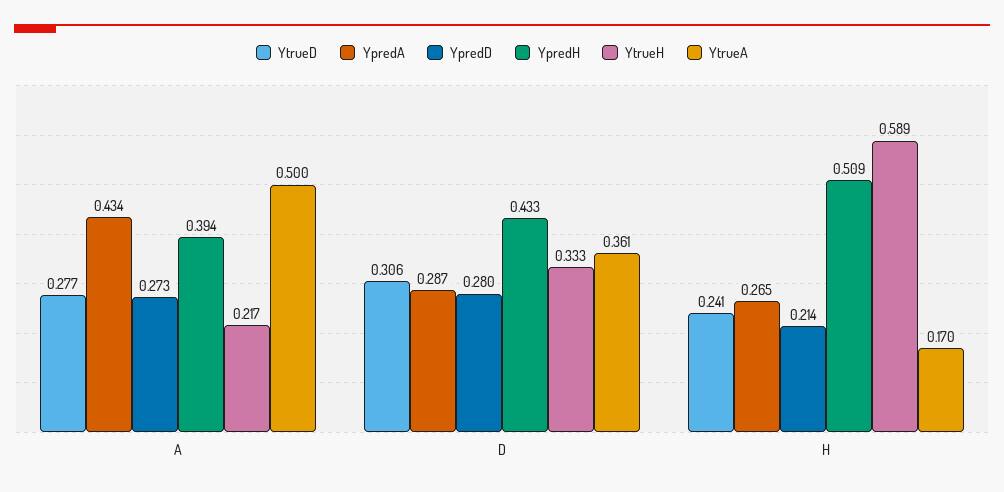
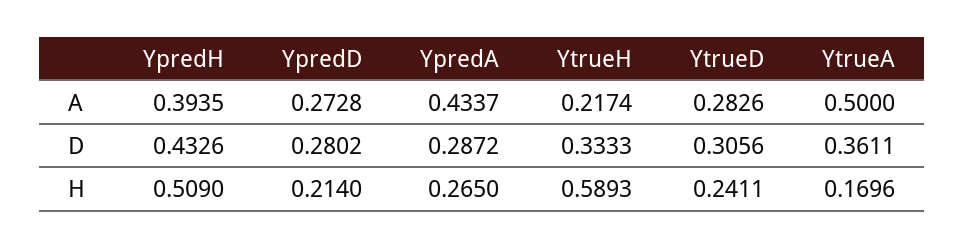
YtrueD, A: 0.277 -> 0.2826

